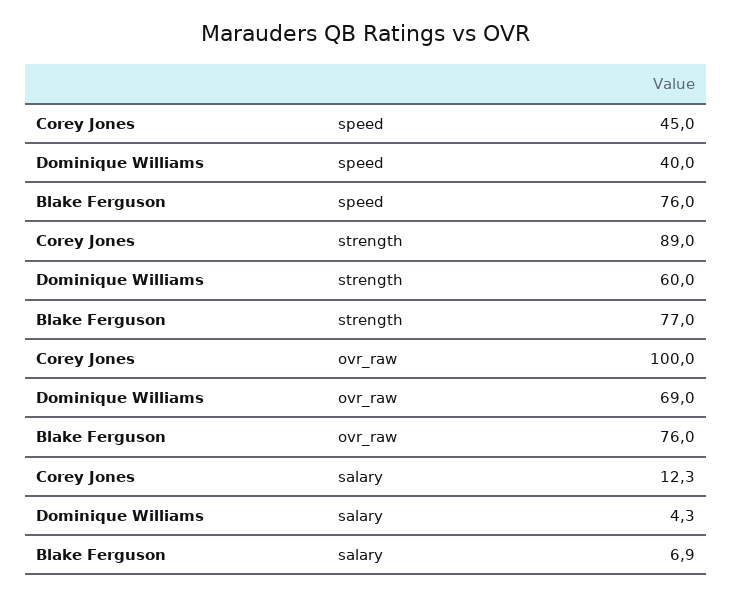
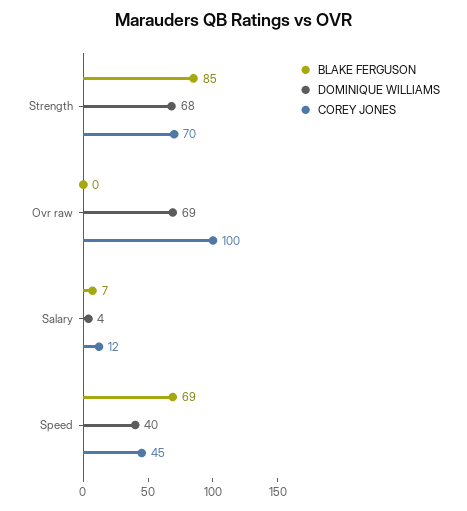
Blake Ferguson, speed: 76 -> 69
Corey Jones, strength: 89 -> 70
Dominique Williams, strength: 60 -> 68
Blake Ferguson, strength: 77 -> 85
Blake Ferguson, ovr_raw: 76 -> 0

